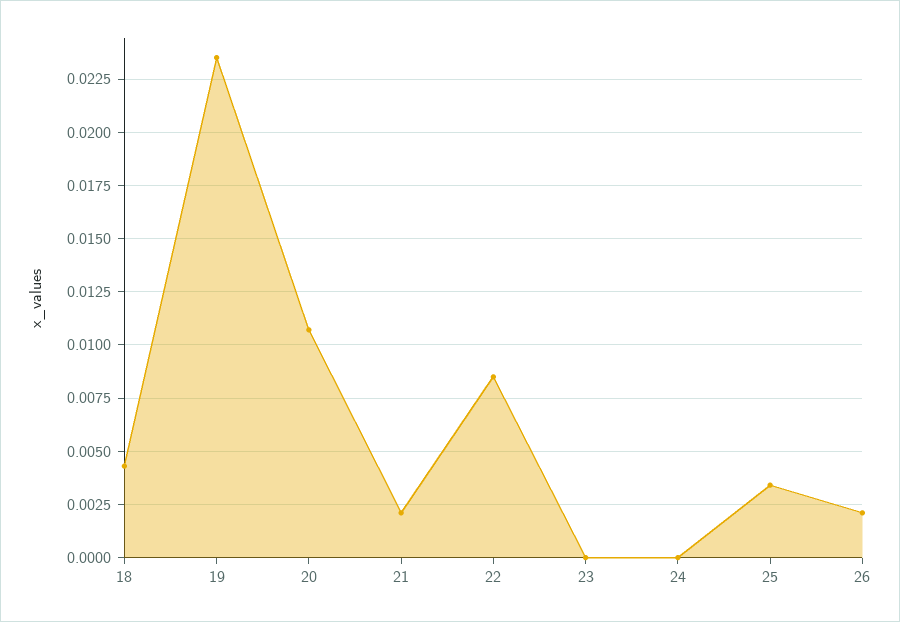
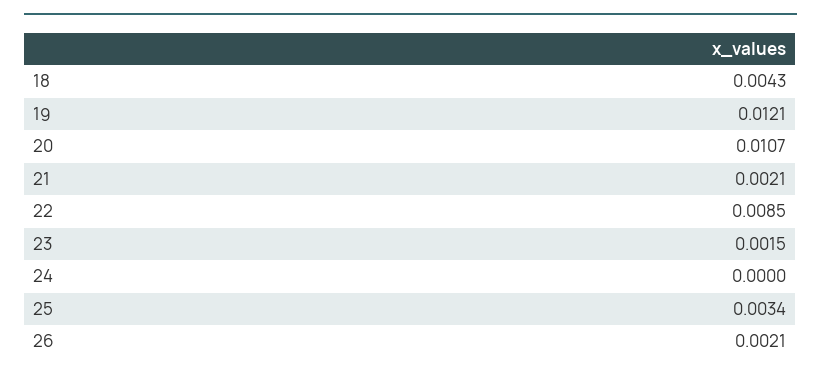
19: 0.0235 -> 0.0121
23: 0 -> 0.0015

